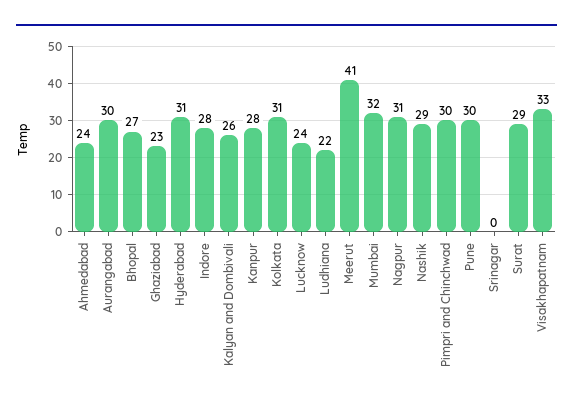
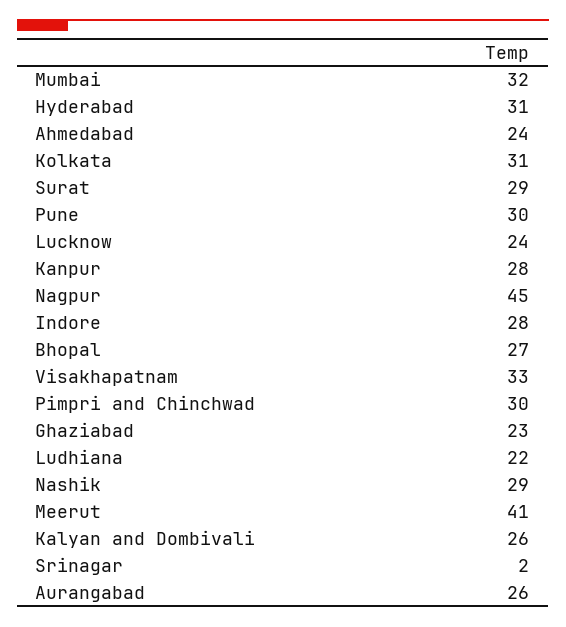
Aurangabad: 30 -> 26
Nagpur: 31 -> 45
Srinagar: 0 -> 2

